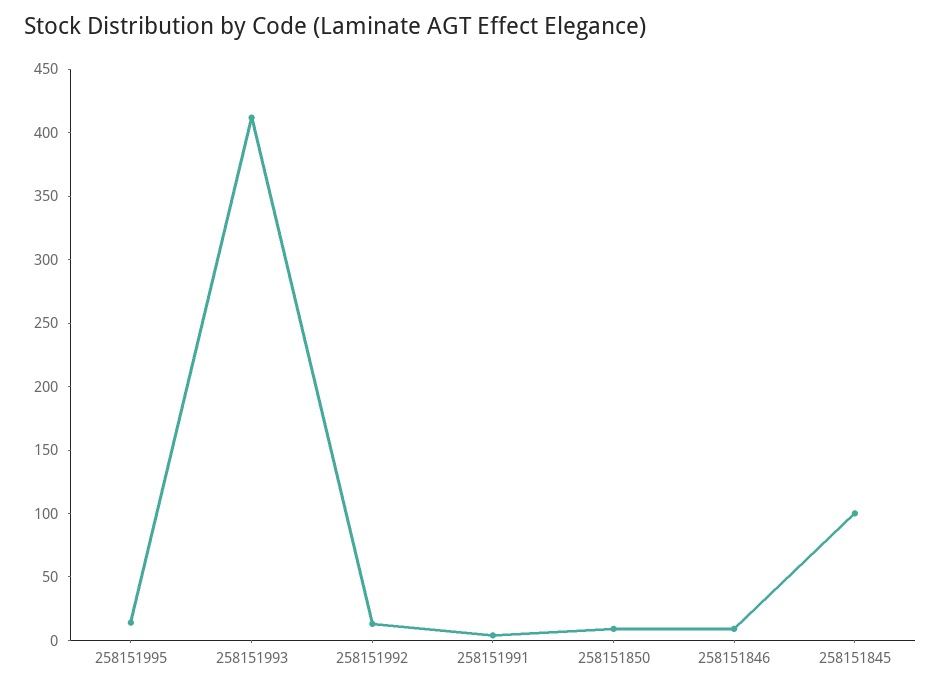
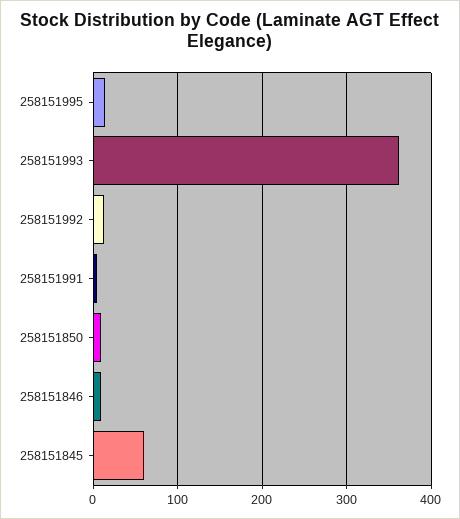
258151993: 410 -> 360
258151845: 100 -> 60

